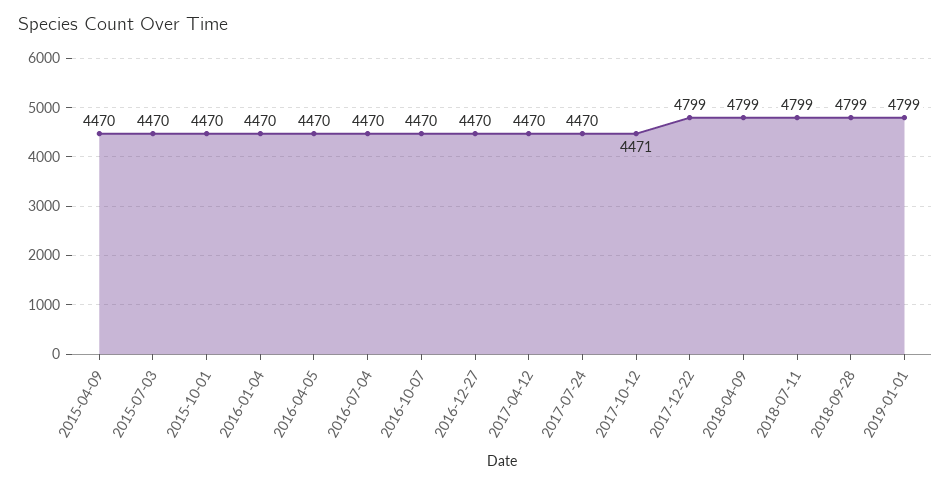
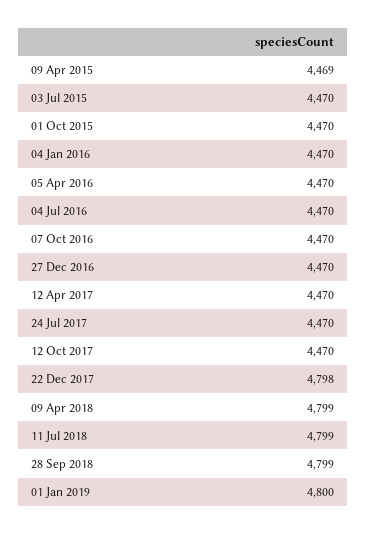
2015-04-09: 4470 -> 4469
2017-10-12: 4471 -> 4470
2017-12-22: 4799 -> 4798
2019-01-01: 4799 -> 4800

